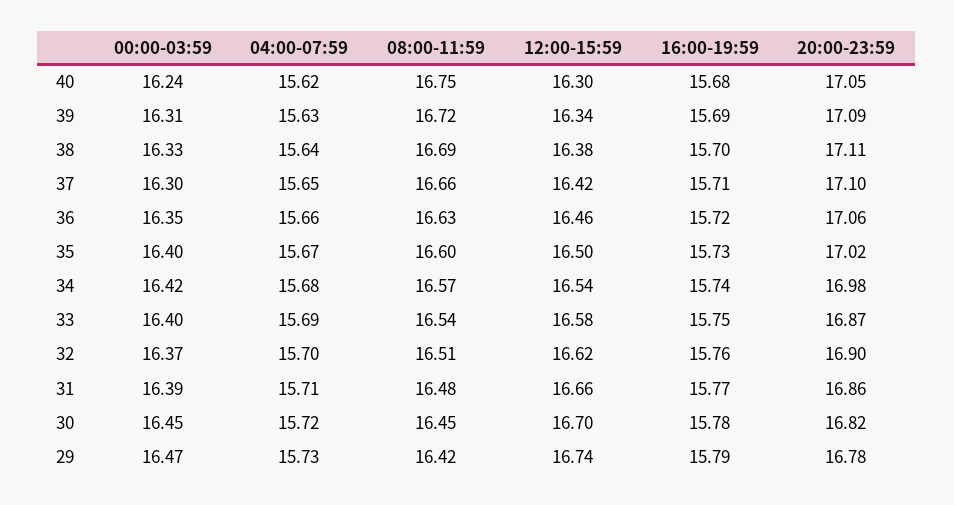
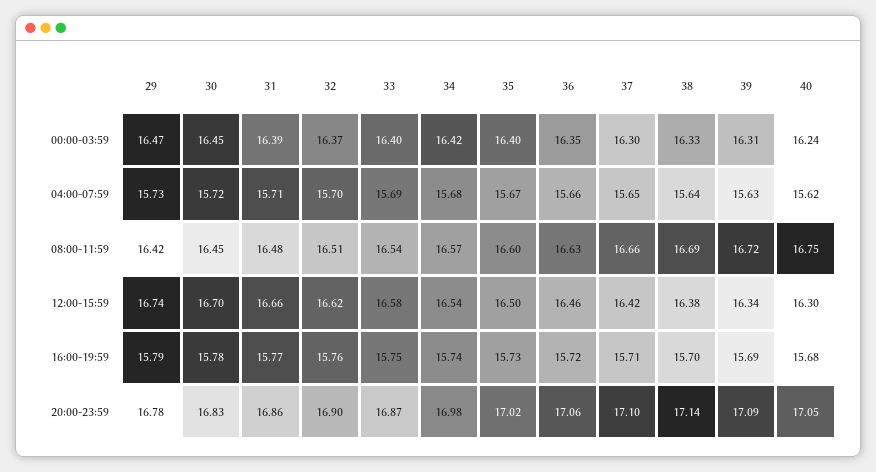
20:00-23:59, 38: 17.11 -> 17.14
20:00-23:59, 30: 16.82 -> 16.83

